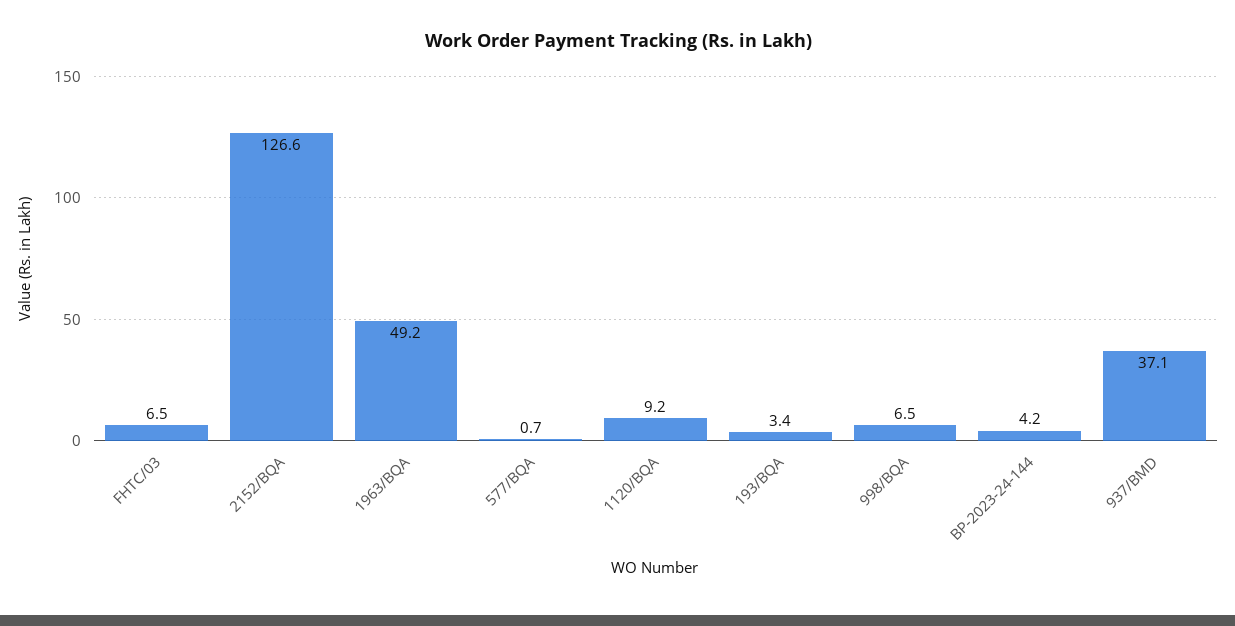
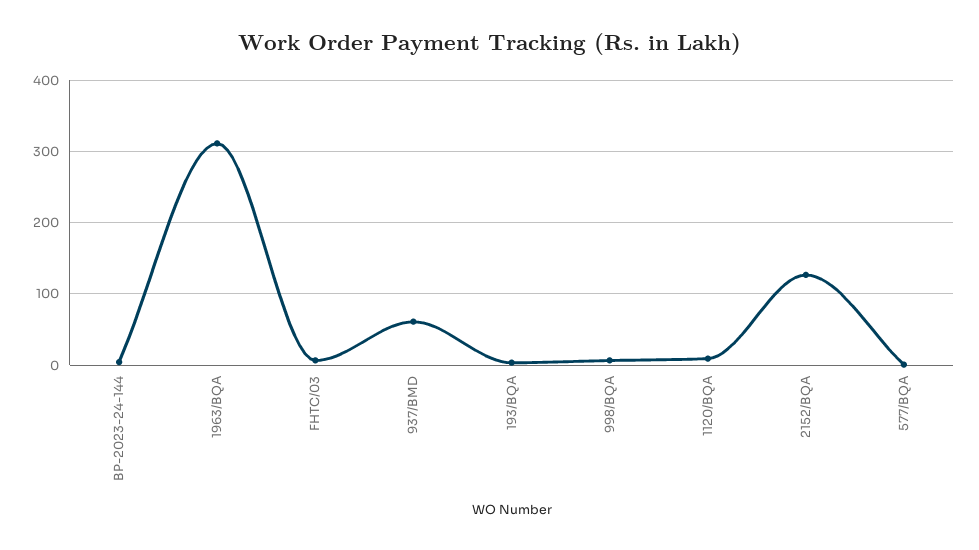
1963/BQA: 49.2 -> 310
937/BMD: 37.1 -> 60

